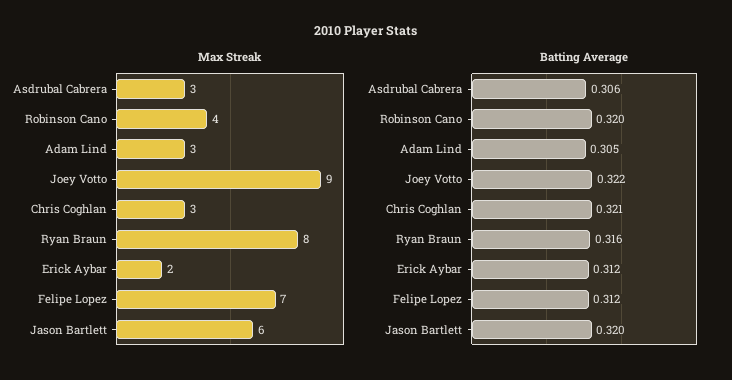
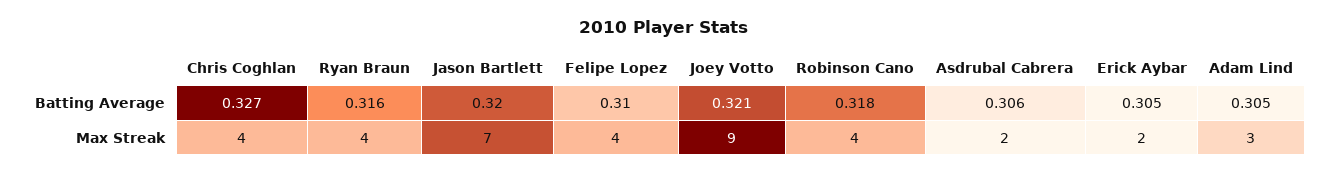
Max Streak, Asdrubal Cabrera: 3 -> 2
Max Streak, Chris Coghlan: 3 -> 4
Max Streak, Ryan Braun: 8 -> 4
Max Streak, Felipe Lopez: 7 -> 4
Max Streak, Jason Bartlett: 6 -> 7
Batting Average, Robinson Cano: 0.32 -> 0.318
Batting Average, Joey Votto: 0.322 -> 0.321
Batting Average, Chris Coghlan: 0.321 -> 0.327
Batting Average, Erick Aybar: 0.312 -> 0.305
Batting Average, Felipe Lopez: 0.312 -> 0.31

